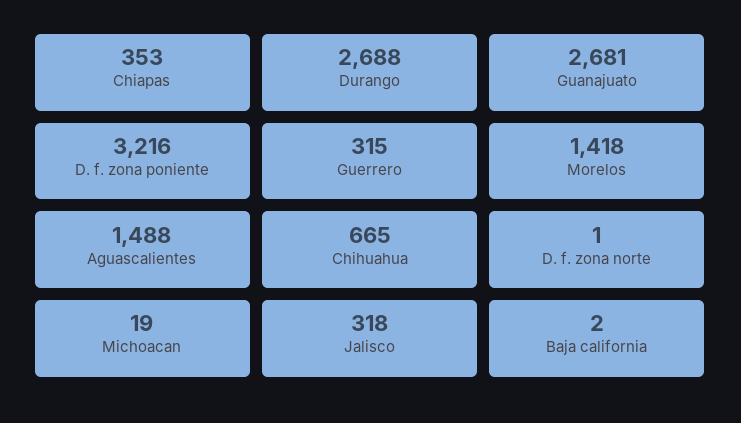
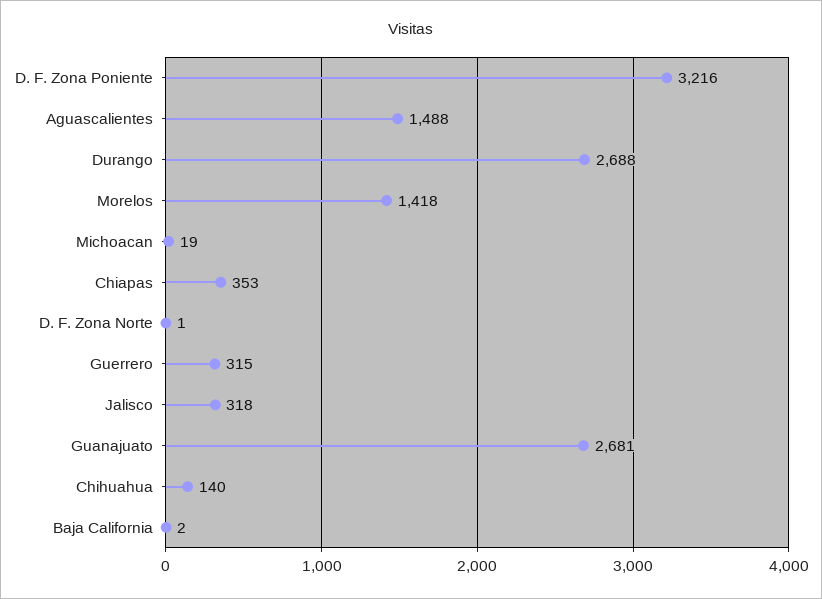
Chihuahua: 665 -> 140

